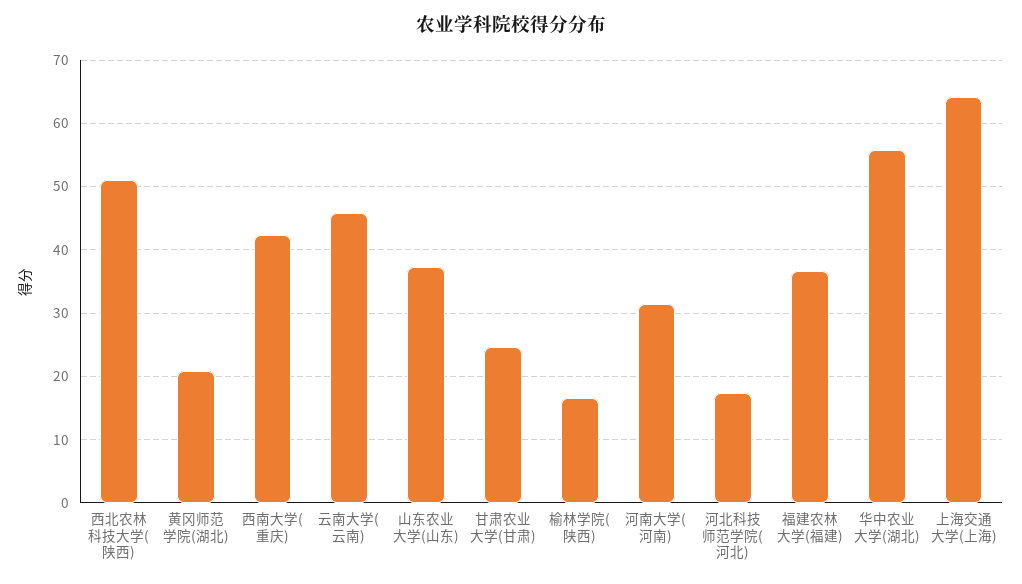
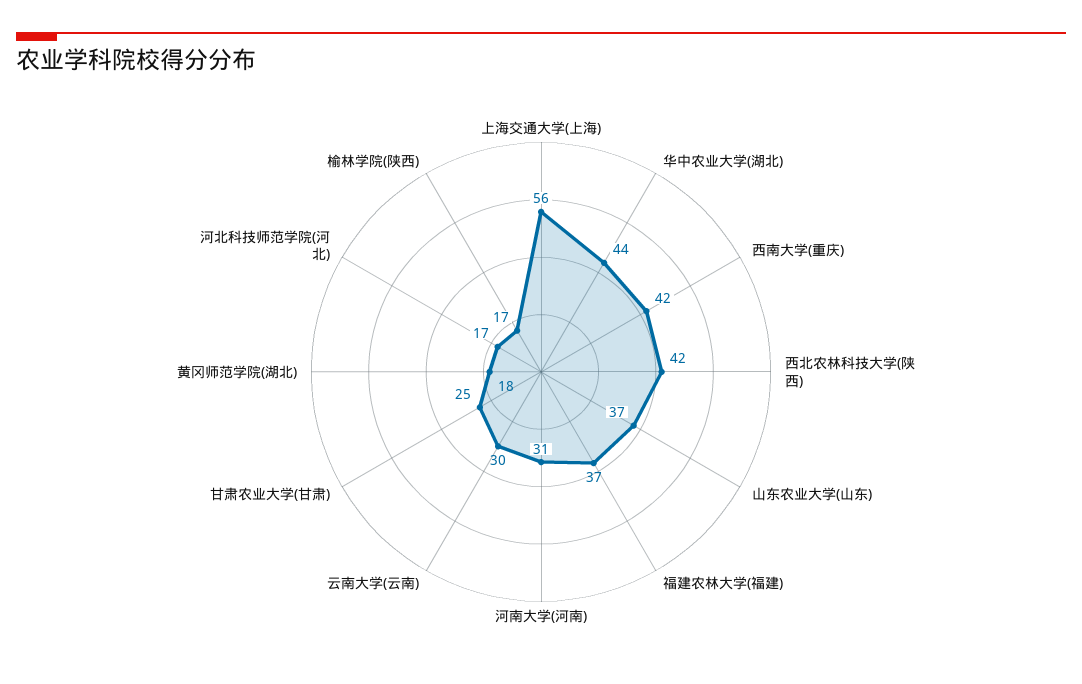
西北农林科技大学(陕西): 51 -> 42
黄冈师范学院(湖北): 21 -> 18
云南大学(云南): 46 -> 30
华中农业大学(湖北): 56 -> 44
上海交通大学(上海): 64 -> 56

